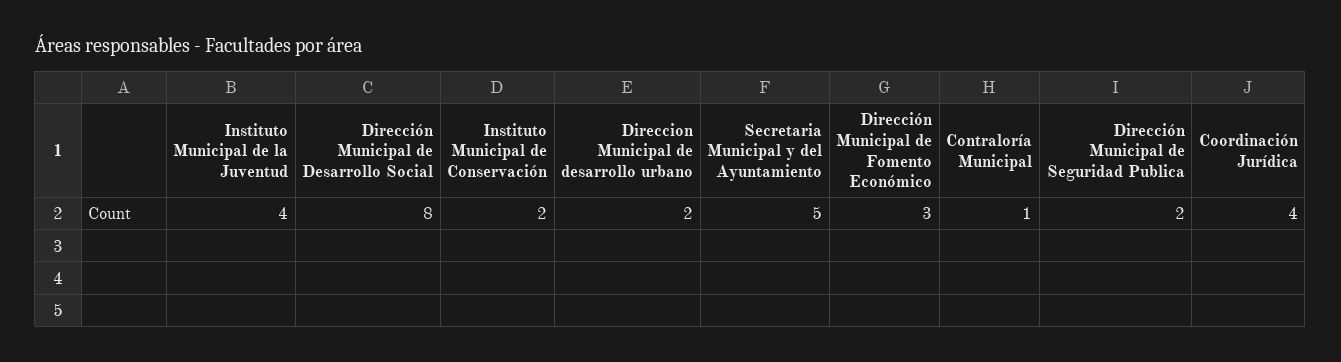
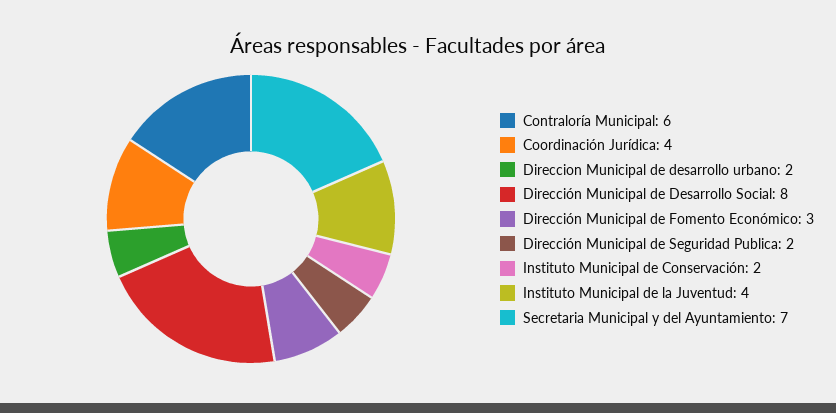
Secretaria Municipal y del Ayuntamiento: 5 -> 7
Contraloría Municipal: 1 -> 6

